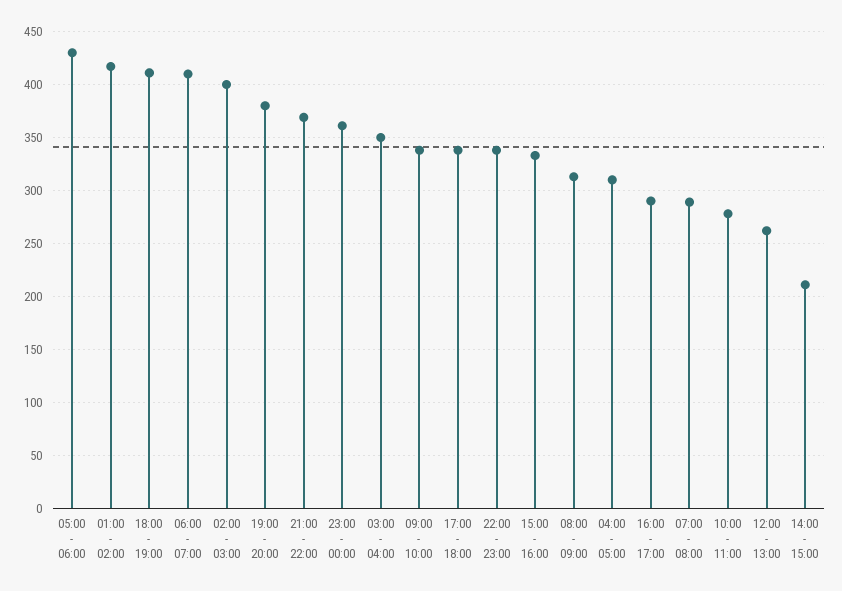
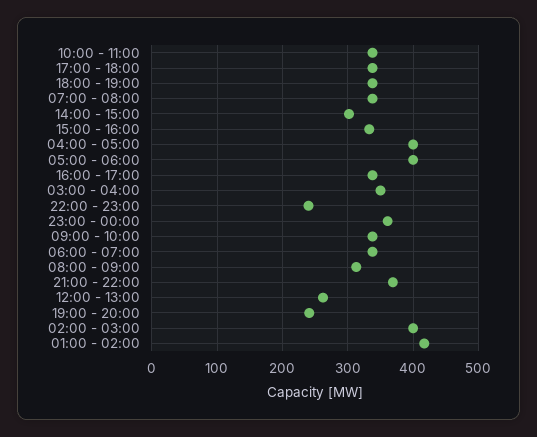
05:00 - 06:00: 430 -> 400
18:00 - 19:00: 410 -> 340
06:00 - 07:00: 410 -> 340
19:00 - 20:00: 380 -> 240
22:00 - 23:00: 340 -> 240
04:00 - 05:00: 310 -> 400
16:00 - 17:00: 290 -> 340
07:00 - 08:00: 290 -> 340
10:00 - 11:00: 280 -> 340
14:00 - 15:00: 210 -> 300

